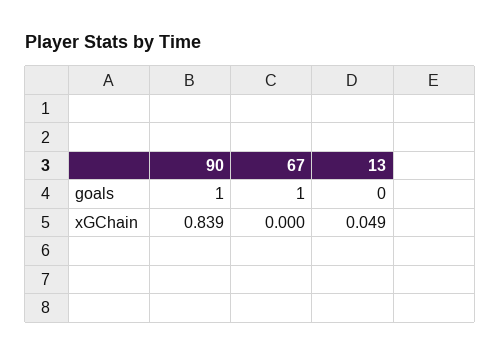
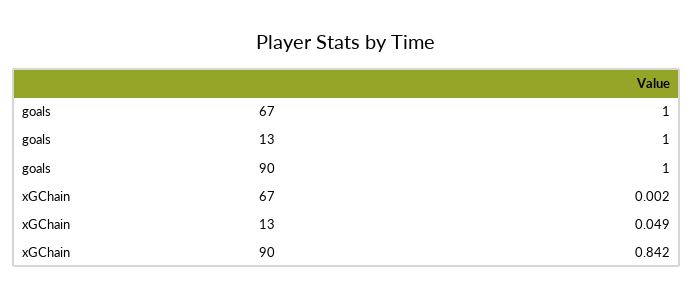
13, goals: 0 -> 1
90, xGChain: 0.839 -> 0.842
67, xGChain: 0 -> 0.002

